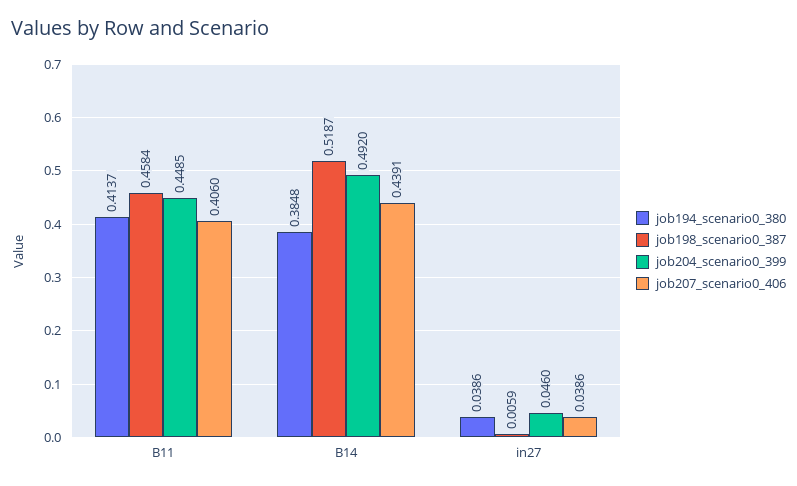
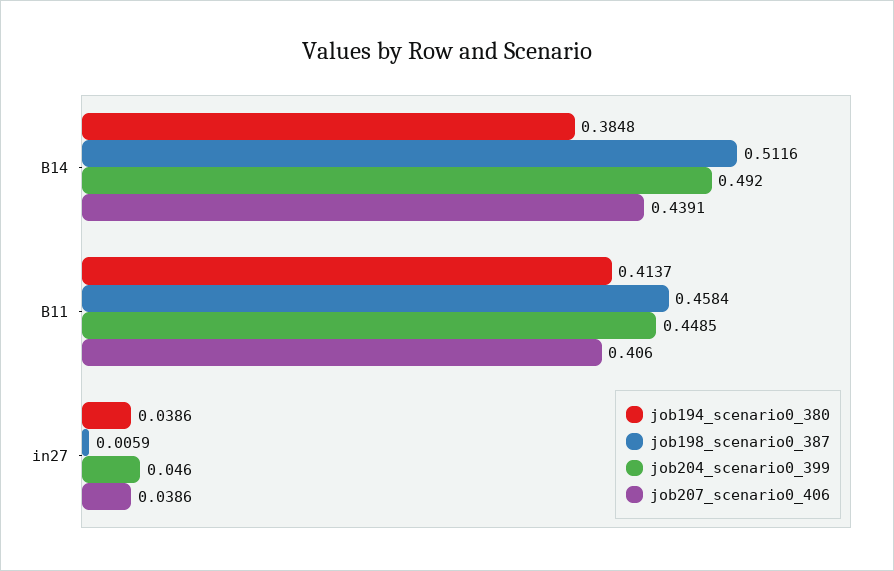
job198_scenario0_387, B14: 0.5187 -> 0.5116

